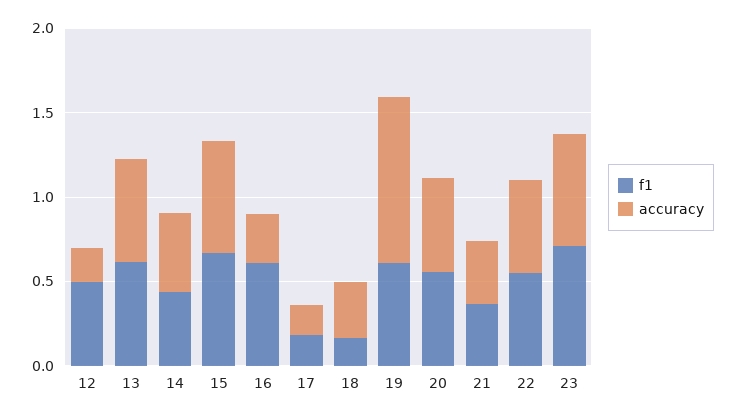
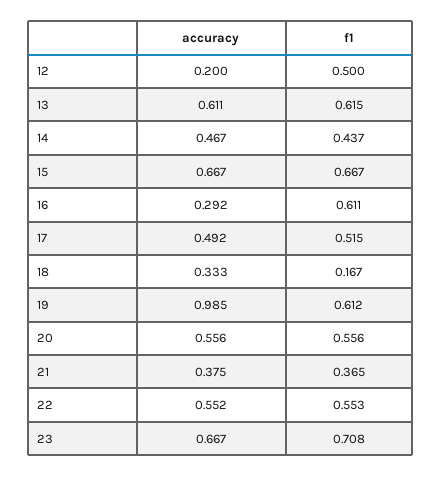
f1, 17: 0.2 -> 0.515
accuracy, 17: 0.2 -> 0.492

